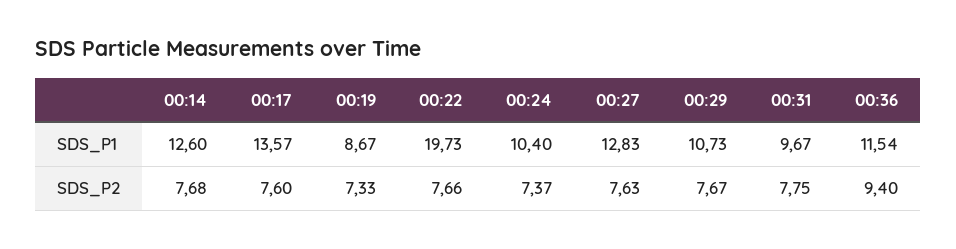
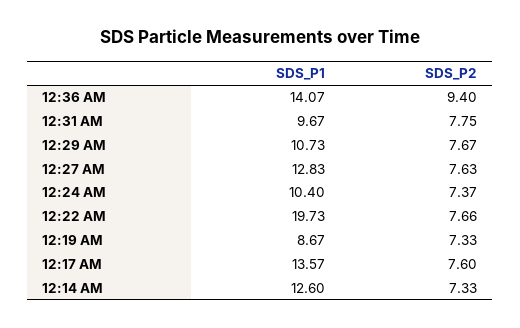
00:36, SDS_P1: 11.54 -> 14.07
00:14, SDS_P2: 7.68 -> 7.33

